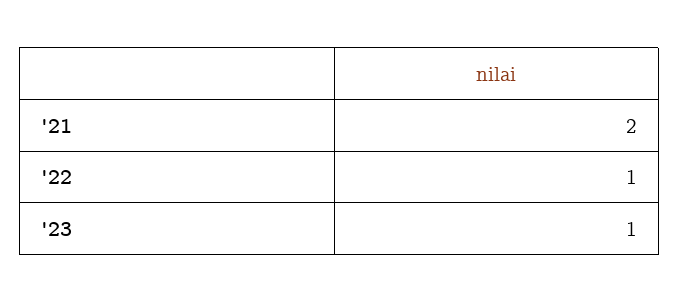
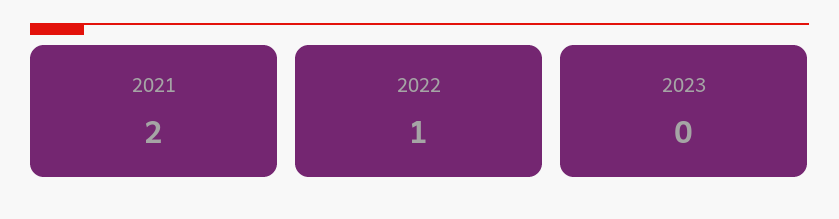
'23: 1 -> 0

